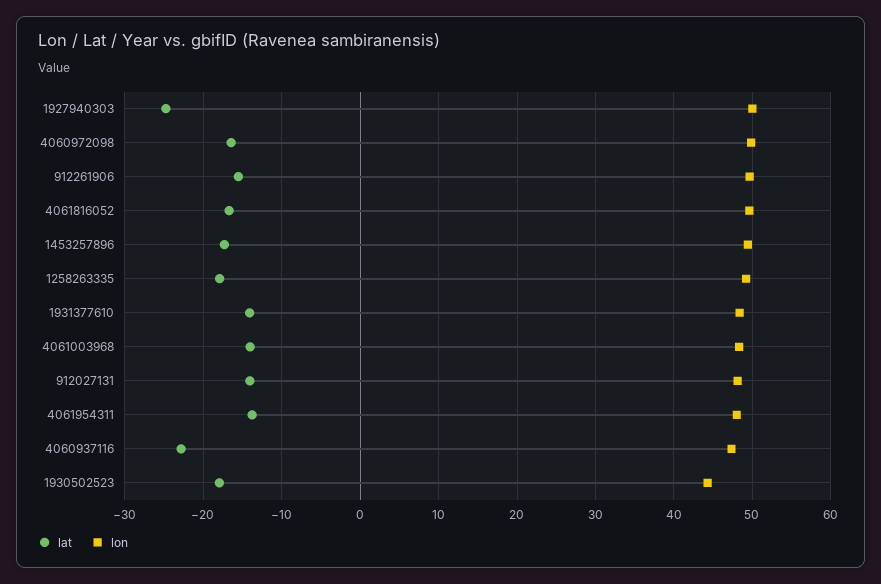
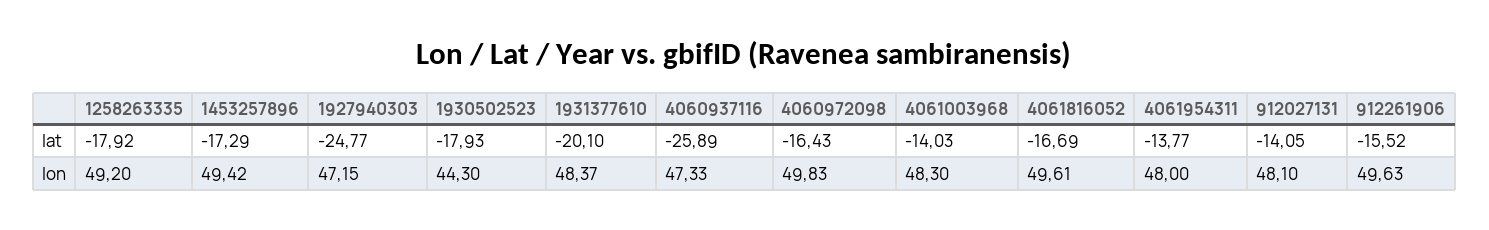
lon, 1927940303: 50 -> 47.15
lat, 1931377610: -14 -> -20.1
lat, 4060937116: -23 -> -25.89

